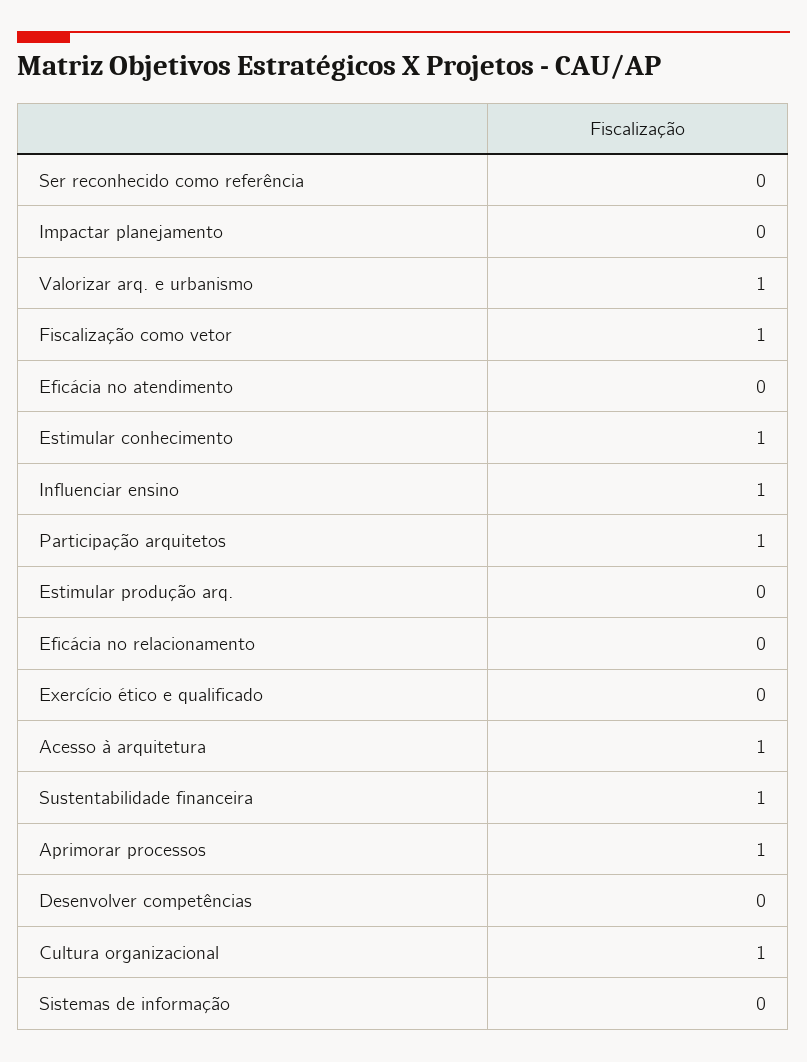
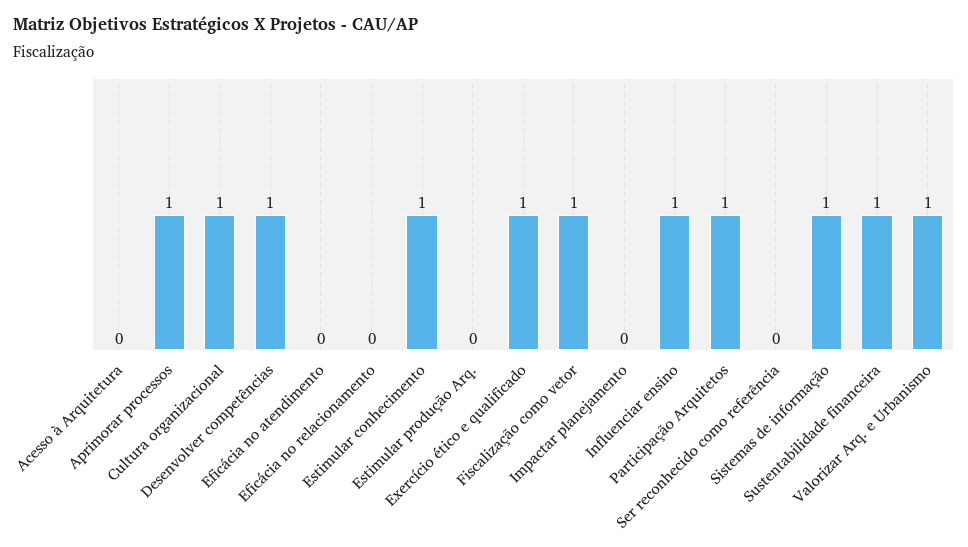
Exercício ético e qualificado: 0 -> 1
Acesso à arquitetura: 1 -> 0
Desenvolver competências: 0 -> 1
Sistemas de informação: 0 -> 1

